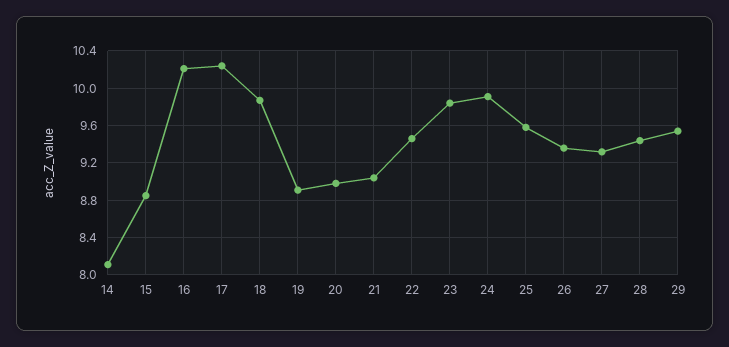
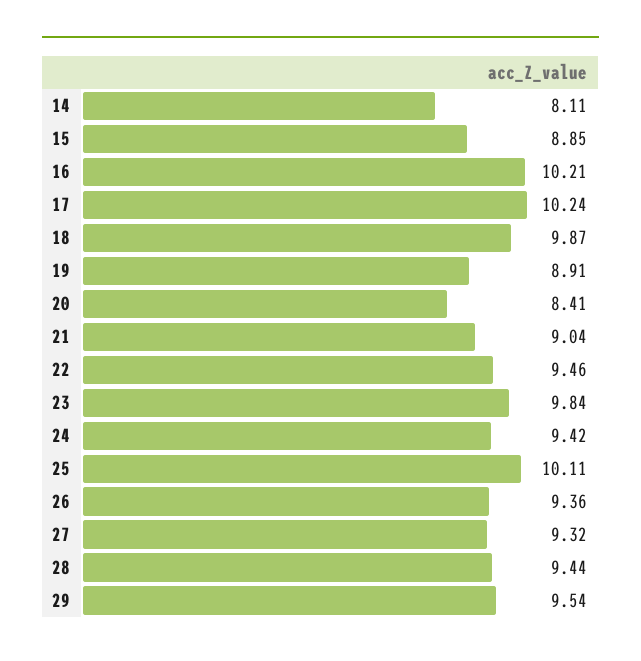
20: 9 -> 8.41
24: 9.9 -> 9.42
25: 9.6 -> 10.11

